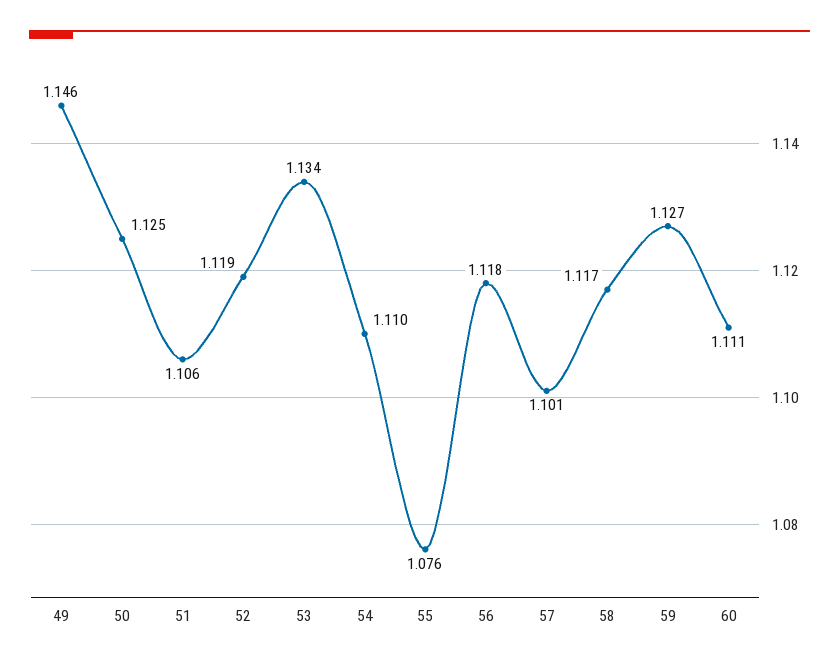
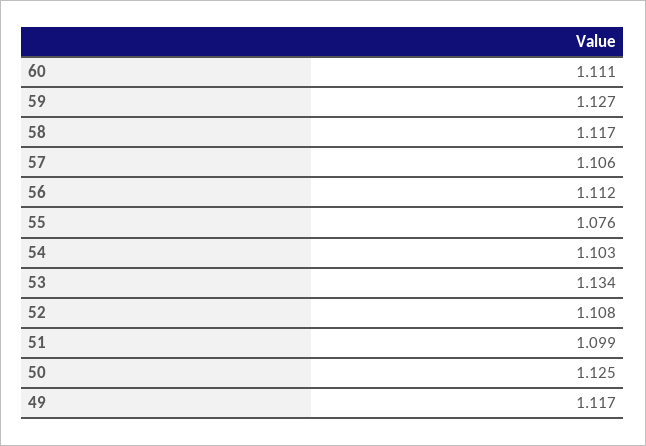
49: 1.146 -> 1.117
51: 1.106 -> 1.099
52: 1.119 -> 1.108
54: 1.11 -> 1.103
56: 1.118 -> 1.112
57: 1.101 -> 1.106

